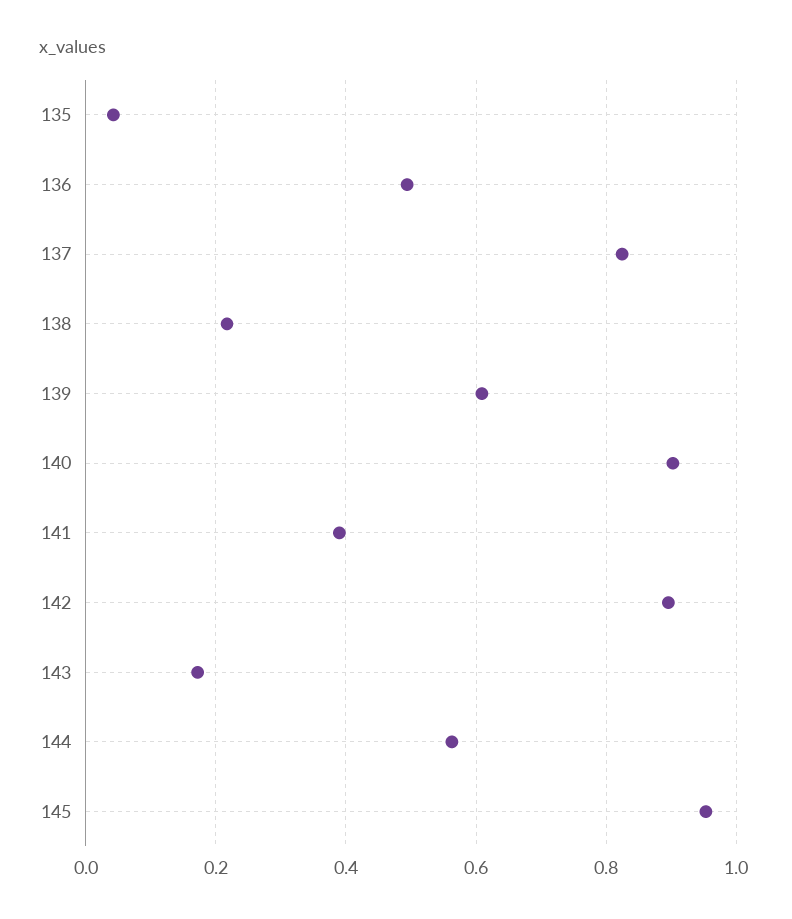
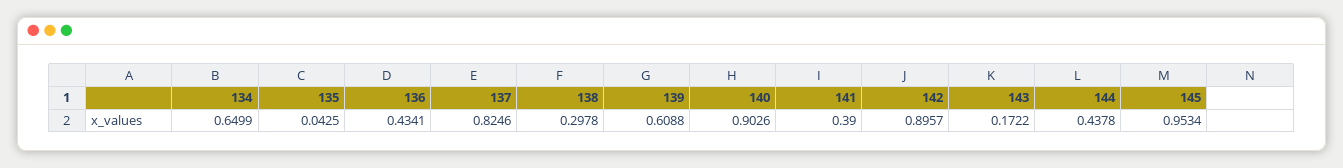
136: 0.5 -> 0.4341
138: 0.22 -> 0.2978
144: 0.56 -> 0.4378
134: none -> 0.6499

